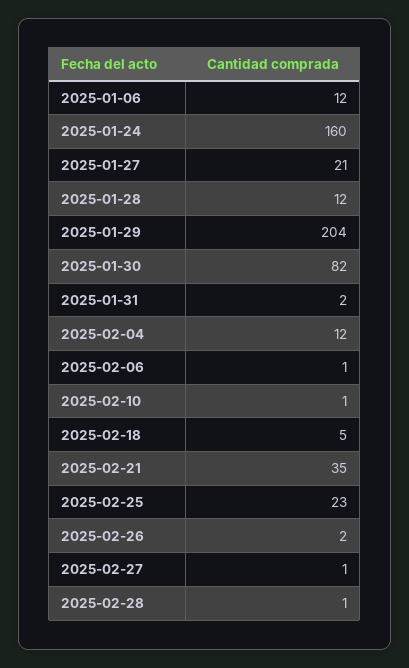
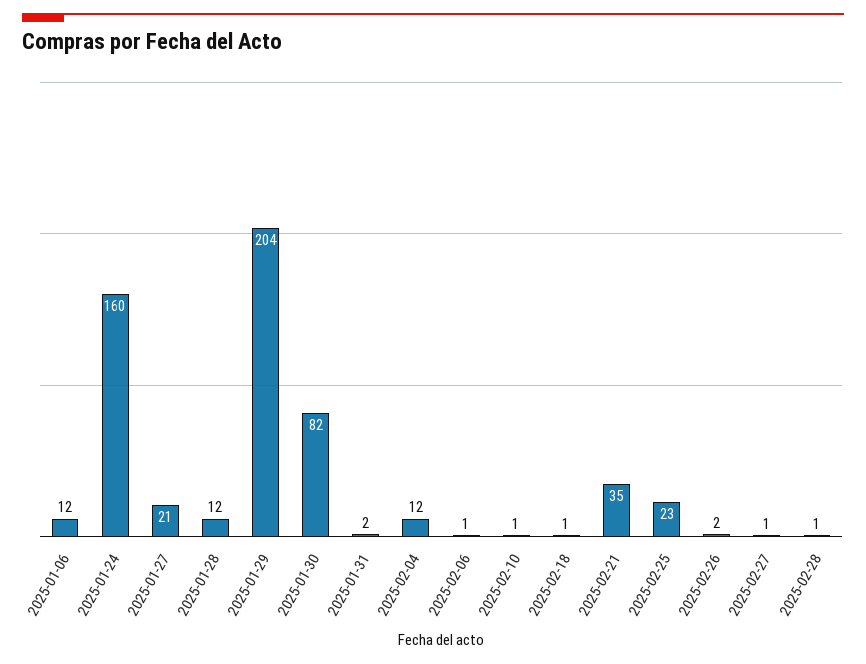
2025-02-18: 5 -> 1

